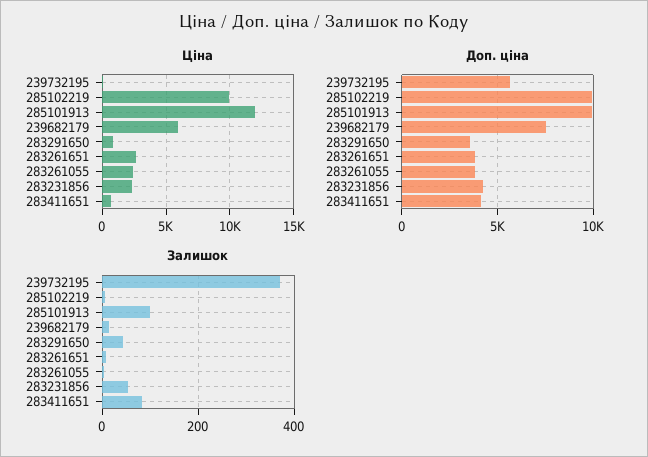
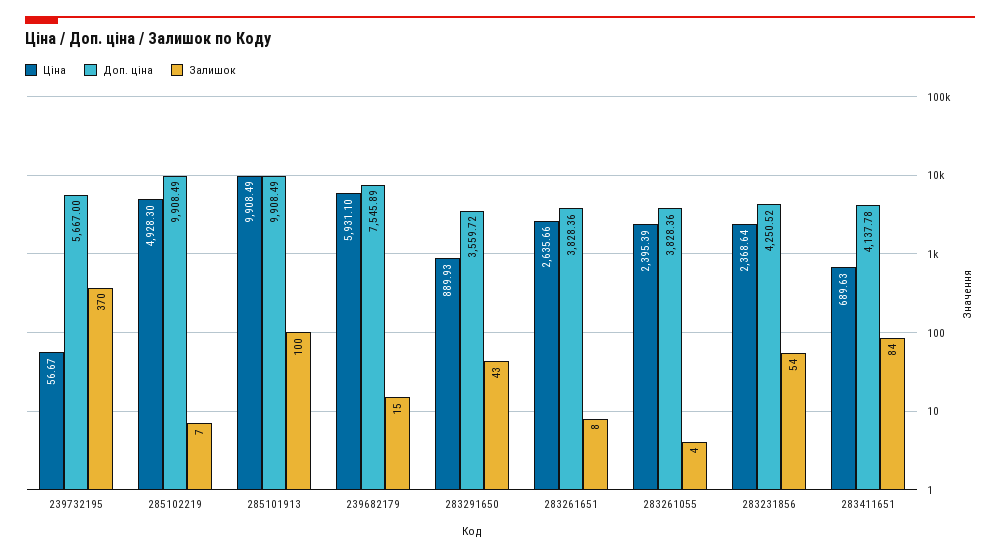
Ціна, 285102219: 10000 -> 4928.3
Ціна, 285101913: 12000 -> 9908.49

